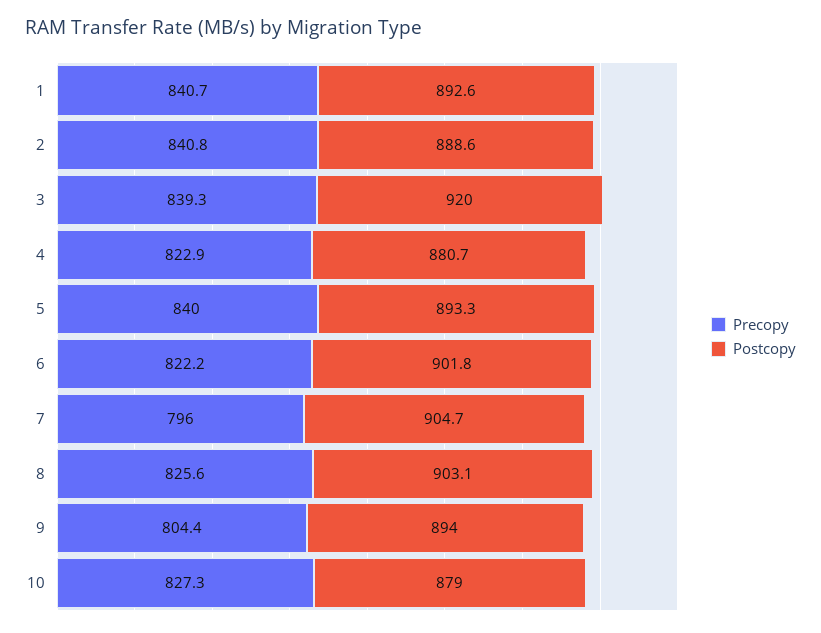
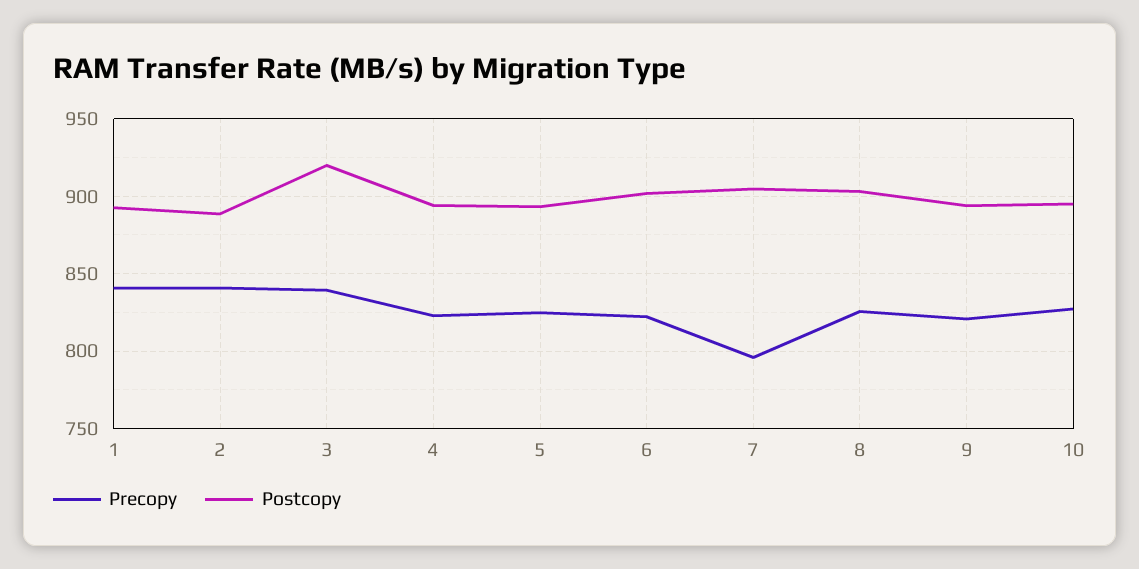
Postcopy, 4: 880.7 -> 895
Precopy, 5: 840 -> 825
Precopy, 9: 804.4 -> 820
Postcopy, 10: 879 -> 895

